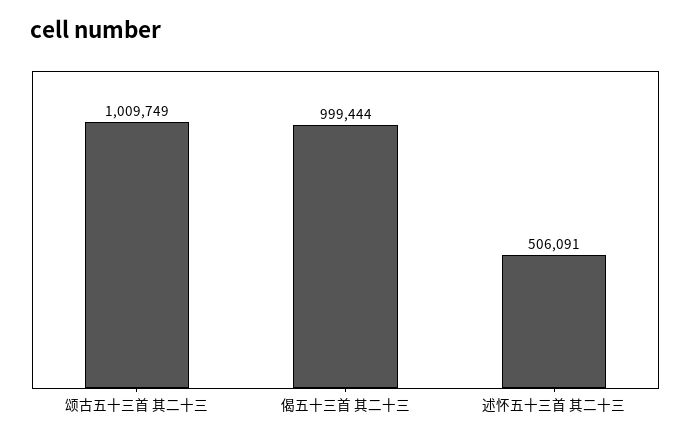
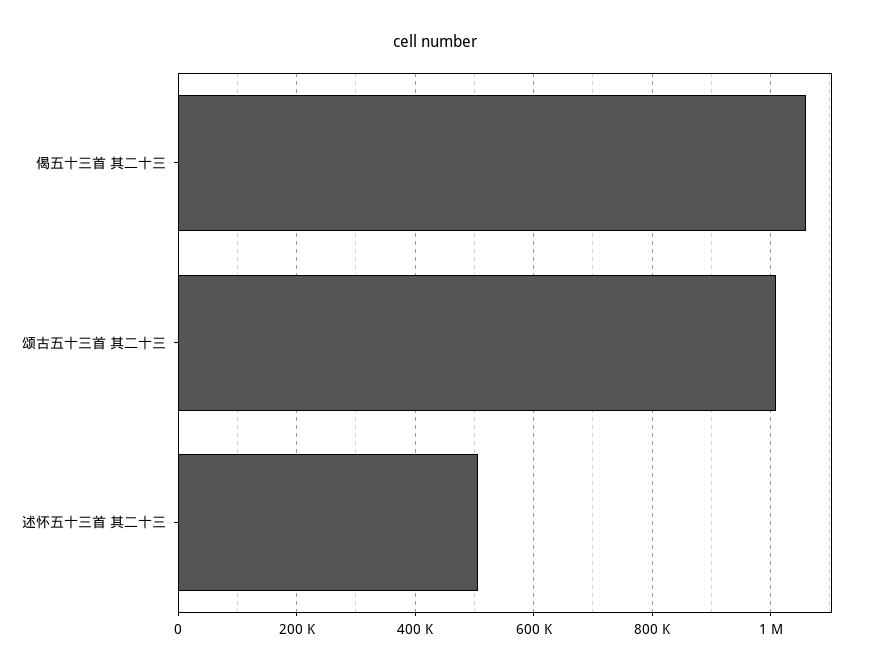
偈五十三首 其二十三: 999444 -> 1060000

